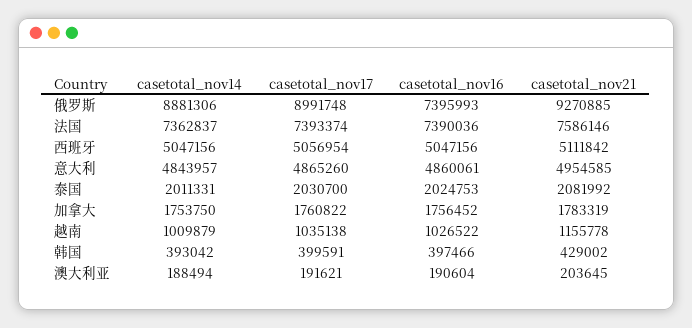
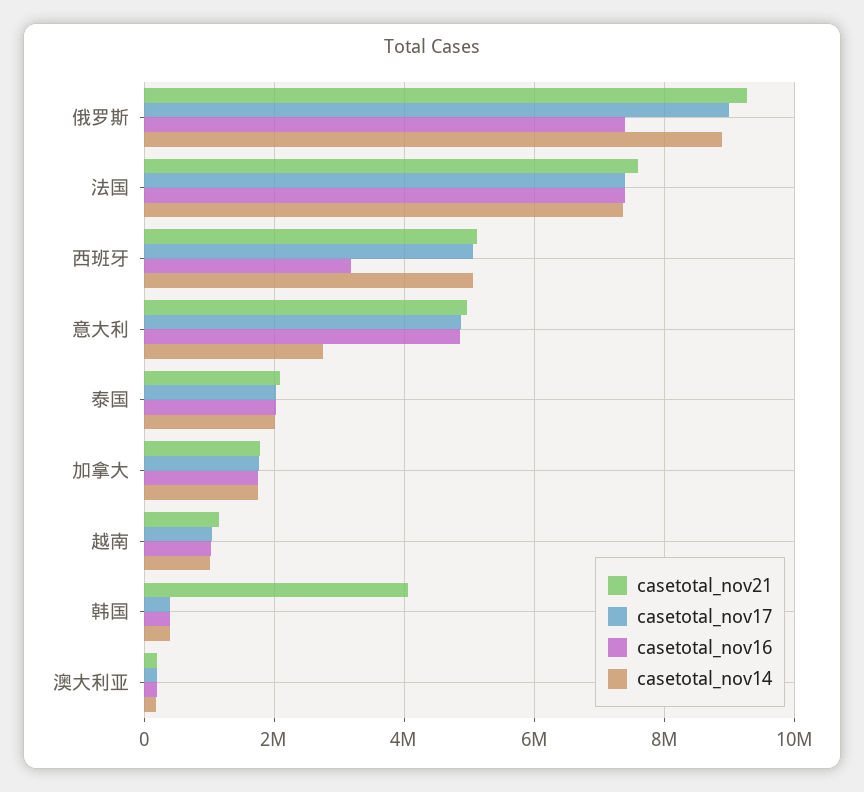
casetotal_nov16, 西班牙: 5047156 -> 3200000
casetotal_nov14, 意大利: 4843957 -> 2800000
casetotal_nov21, 韩国: 429002 -> 4000000

